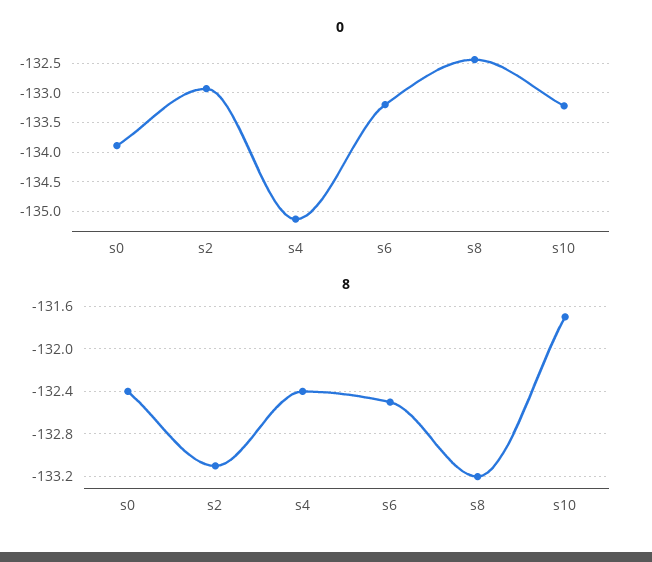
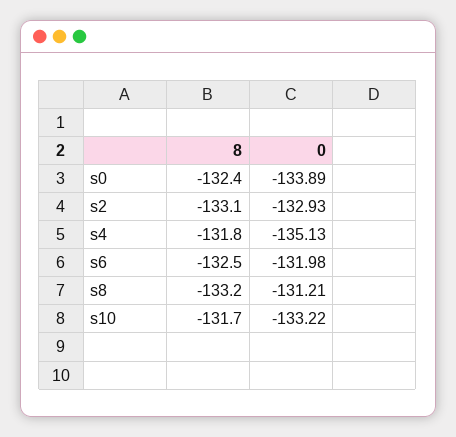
0, s6: -133.25 -> -131.98
0, s8: -132.5 -> -131.21
8, s4: -132.4 -> -131.8

